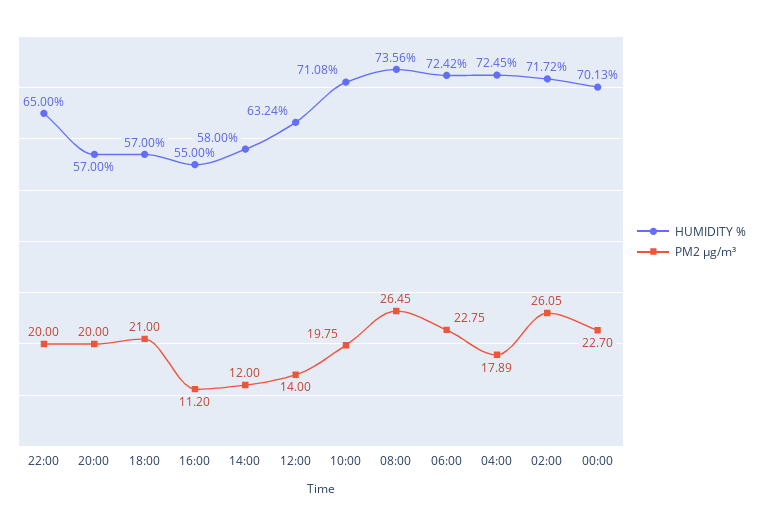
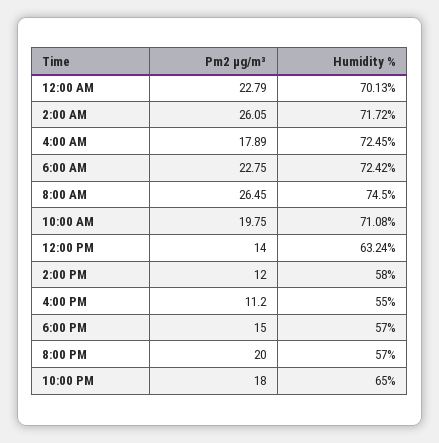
PM2 µg/m³, 22:00: 20 -> 18
PM2 µg/m³, 18:00: 21 -> 15
HUMIDITY %, 08:00: 73.56 -> 74.5
PM2 µg/m³, 00:00: 22.7 -> 22.79

